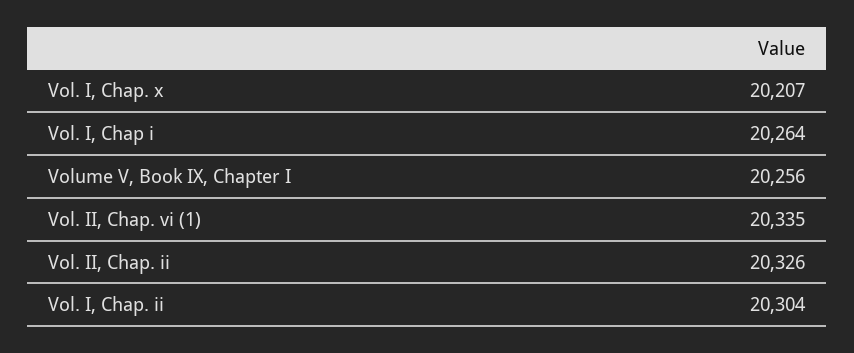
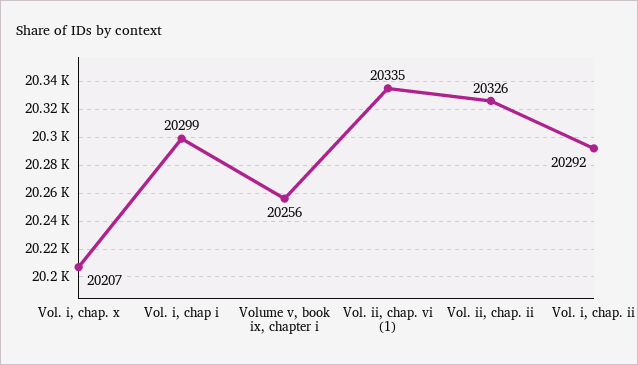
Vol. I, Chap i: 20264 -> 20299
Vol. I, Chap. ii: 20304 -> 20292

